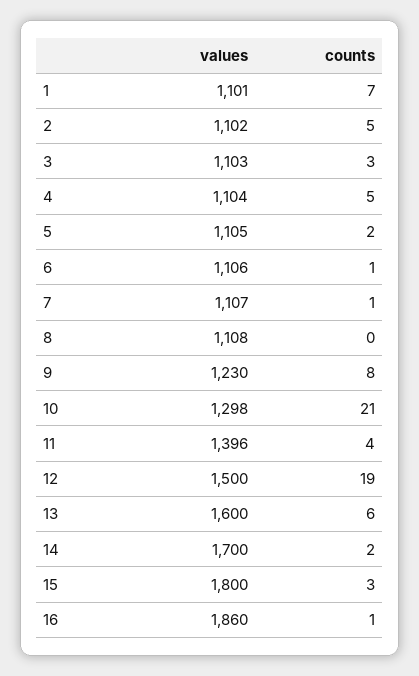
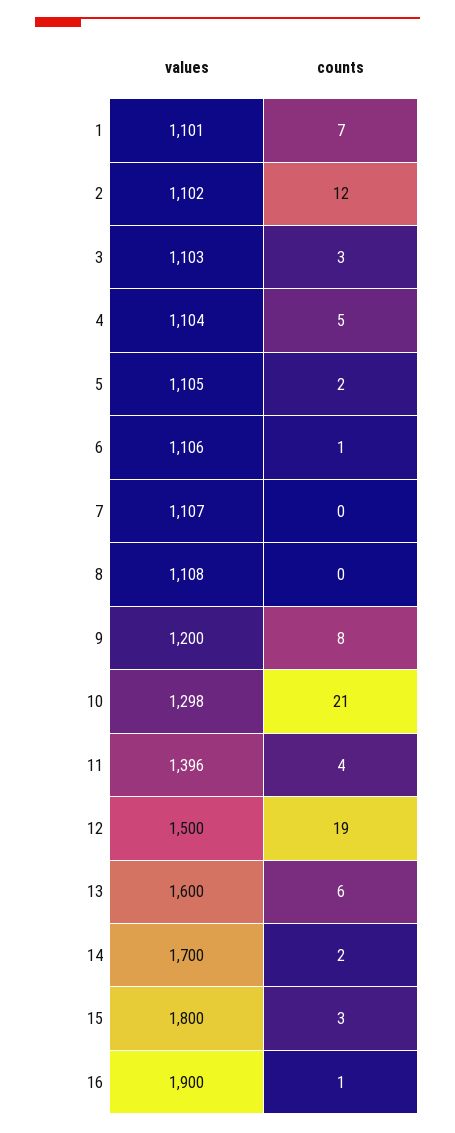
counts, 2: 5 -> 12
counts, 7: 1 -> 0
values, 9: 1230 -> 1200
values, 16: 1860 -> 1900

